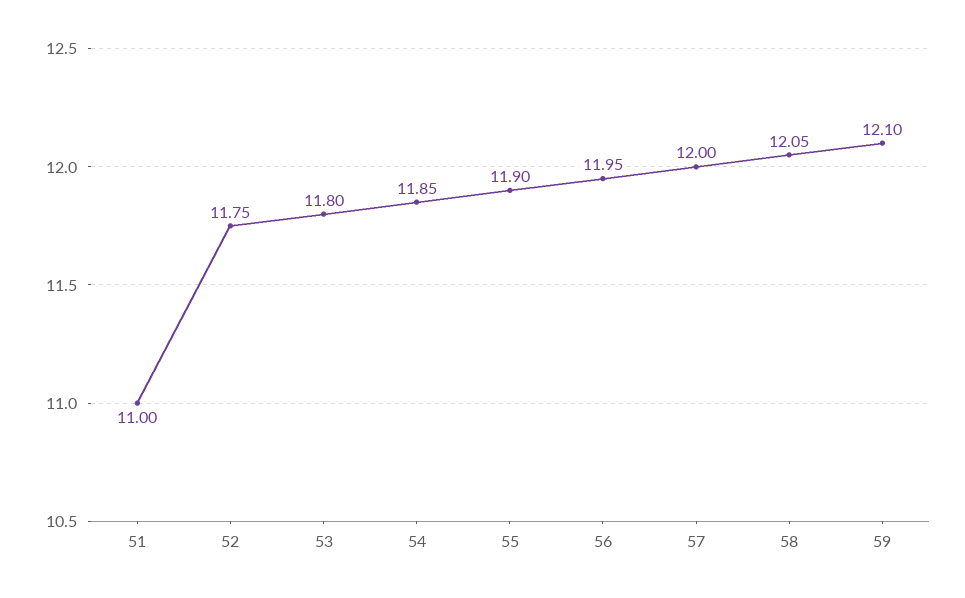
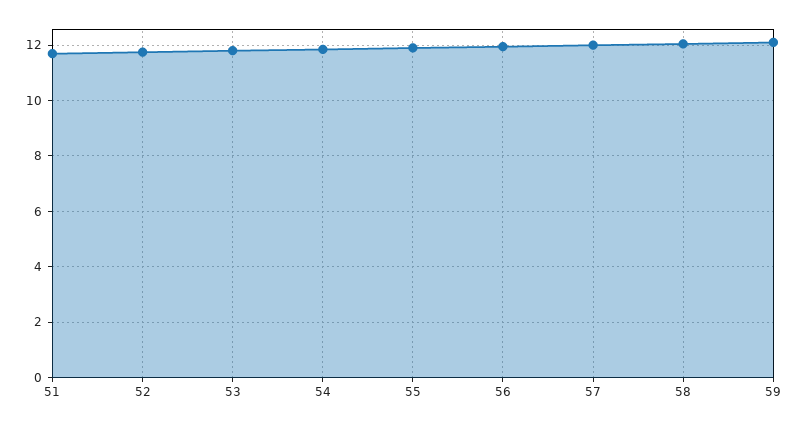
51: 11 -> 11.75

